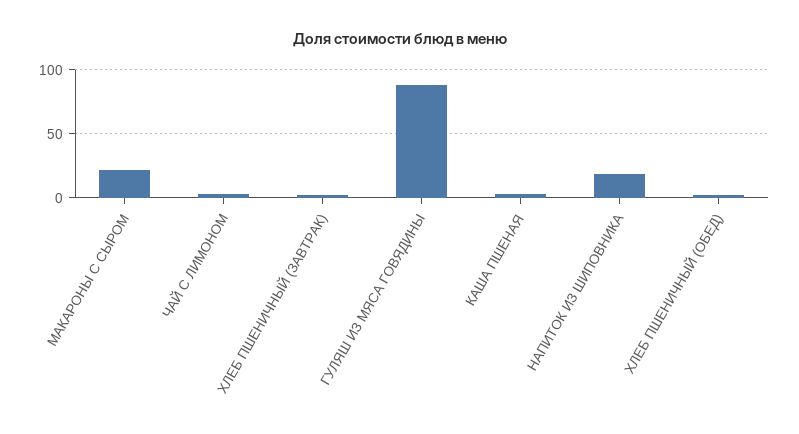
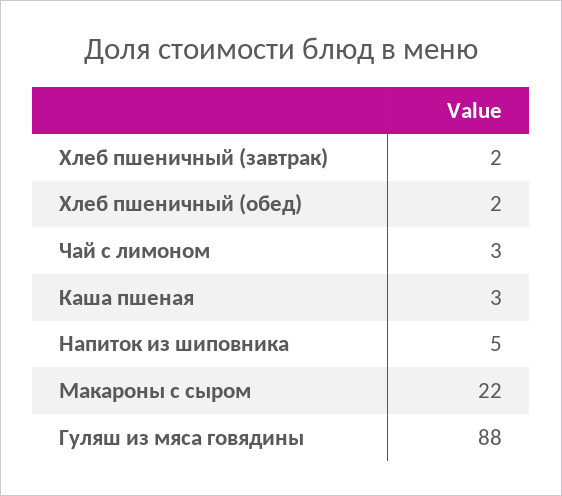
НАПИТОК ИЗ ШИПОВНИКА: 20 -> 5

